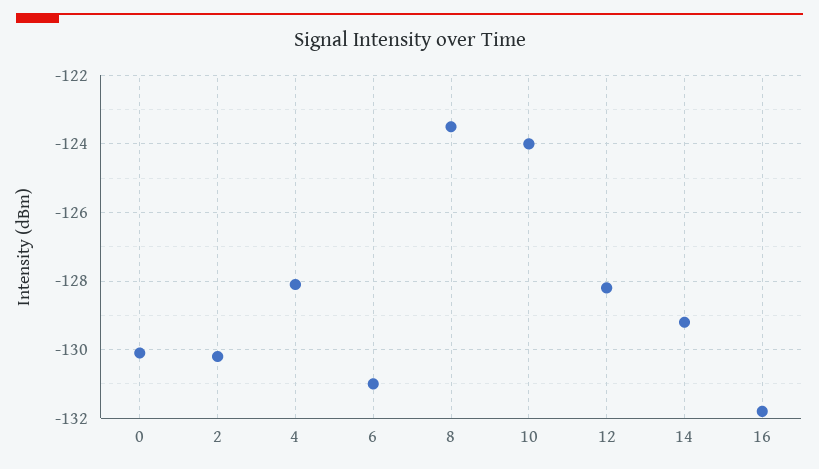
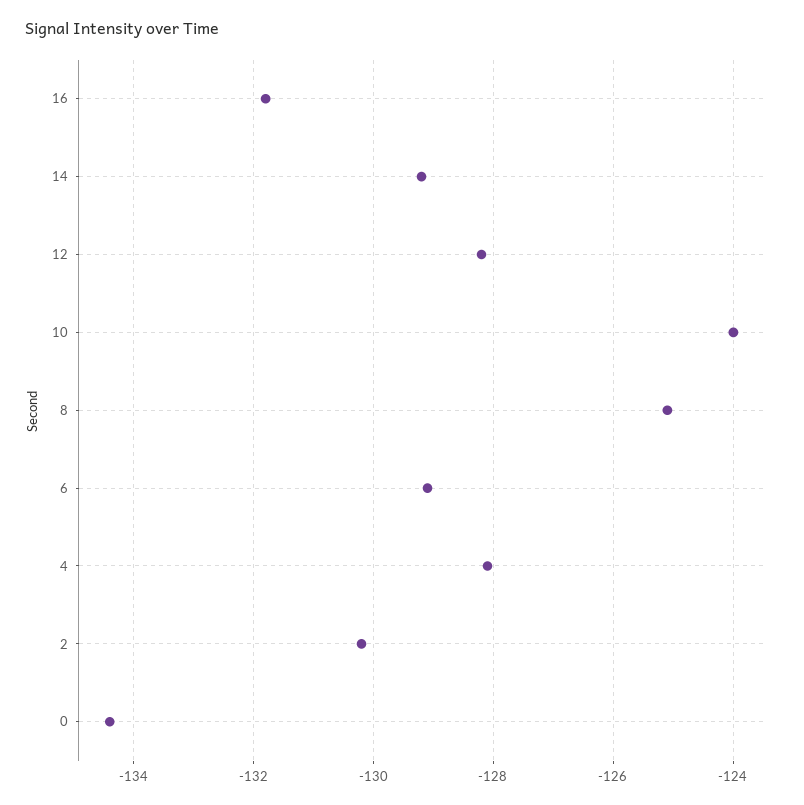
0: -130 -> -134.5
6: -131 -> -129
8: -123.5 -> -125

